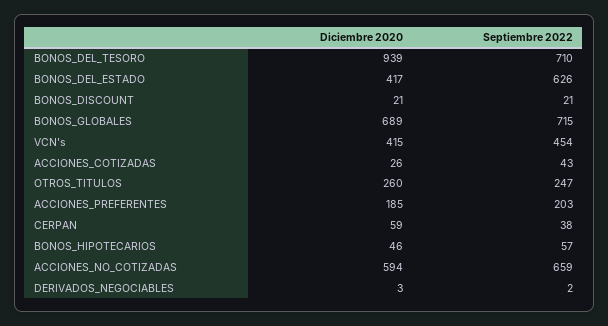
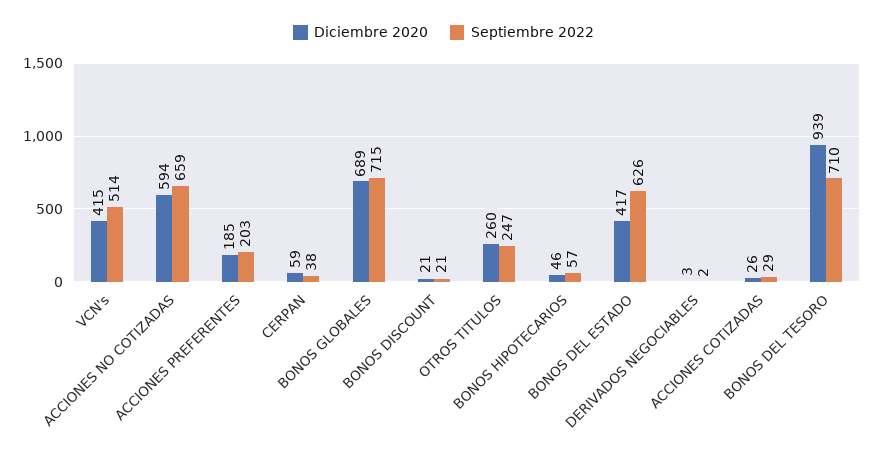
Septiembre 2022, VCN's: 454 -> 514
Septiembre 2022, ACCIONES_COTIZADAS: 43 -> 29

